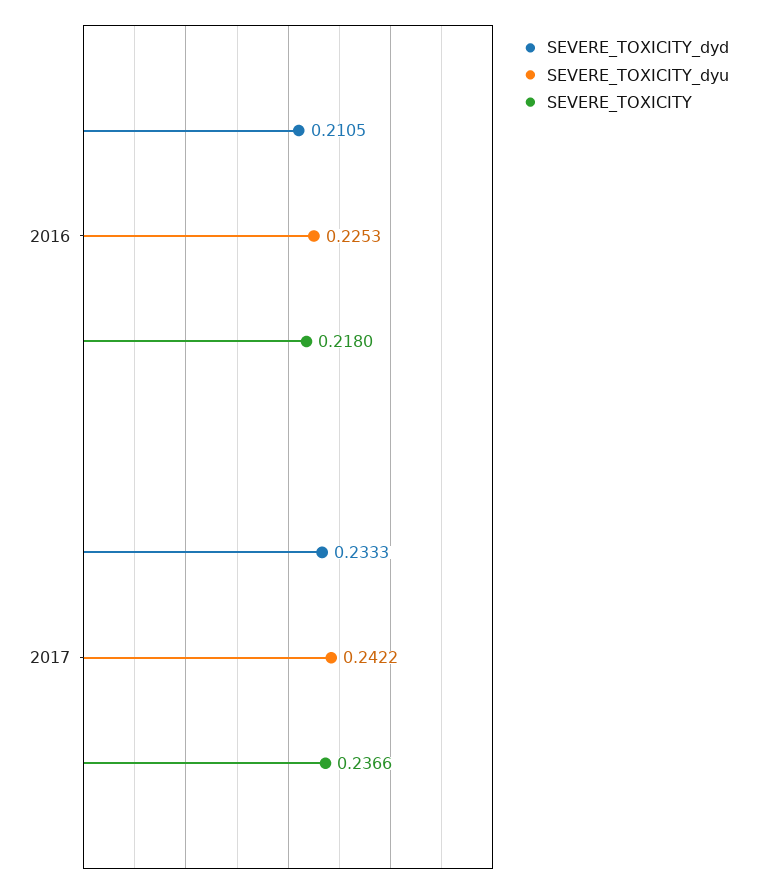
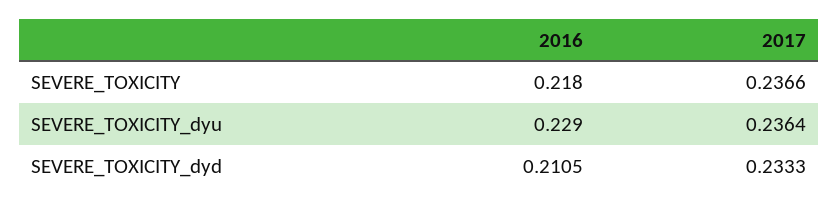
SEVERE_TOXICITY_dyu, 2016: 0.2253 -> 0.229
SEVERE_TOXICITY_dyu, 2017: 0.2422 -> 0.2364

